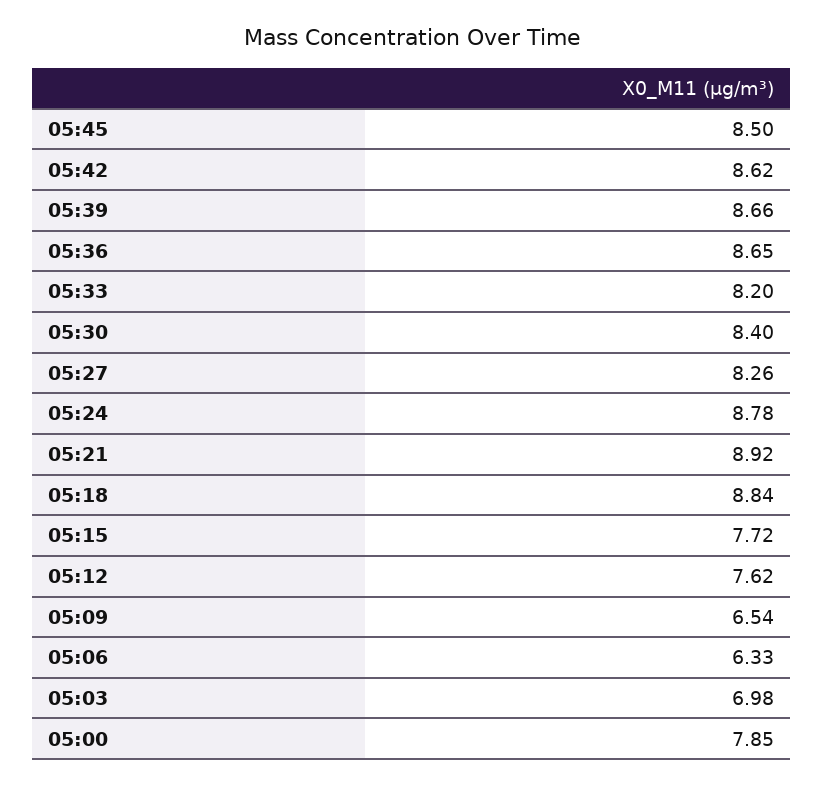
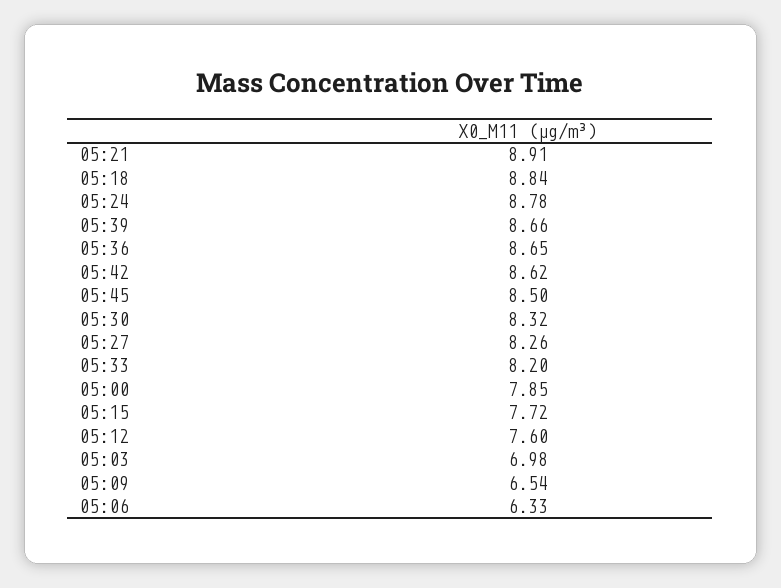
05:30: 8.4 -> 8.32
05:21: 8.92 -> 8.91
05:12: 7.62 -> 7.6

